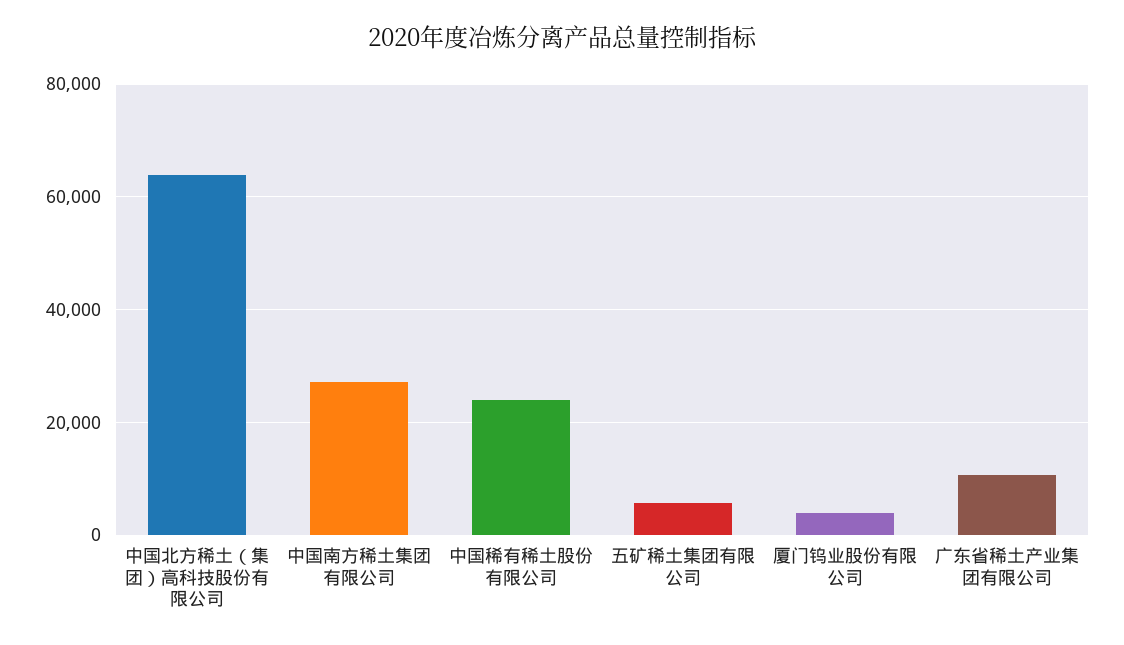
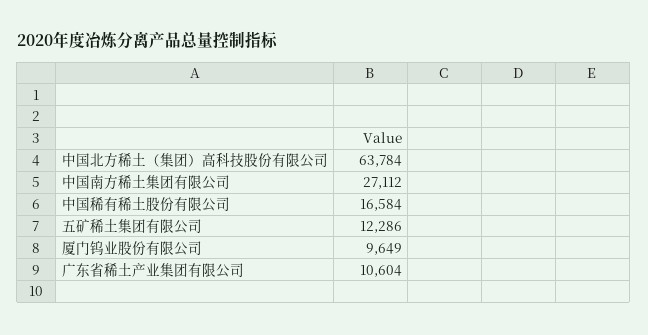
中国稀有稀土股份有限公司: 24000 -> 16584
五矿稀土集团有限公司: 6000 -> 12286
厦门钨业股份有限公司: 4000 -> 9649

